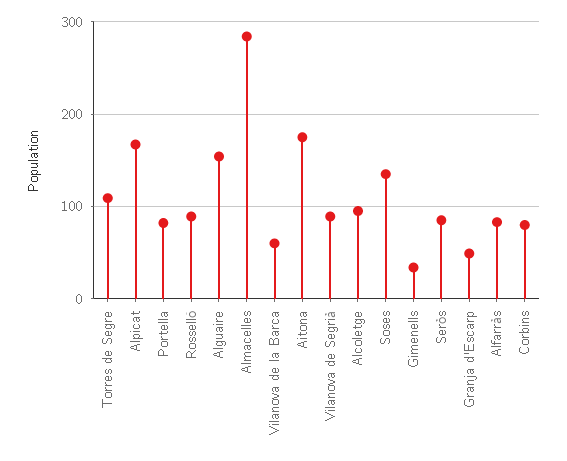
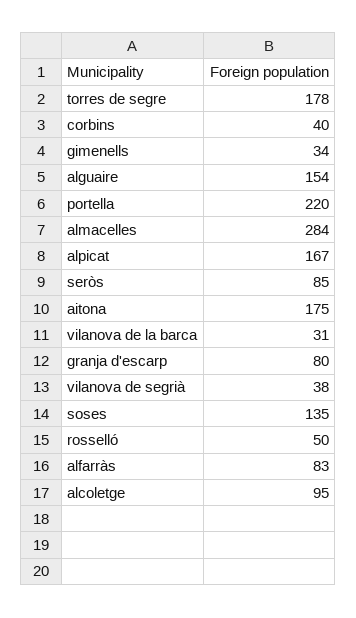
Torres de Segre: 110 -> 178
Portella: 80 -> 220
Rosselló: 90 -> 50
Vilanova de la Barca: 60 -> 31
Vilanova de Segrià: 90 -> 38
Granja d'Escarp: 50 -> 80
Corbins: 80 -> 40

